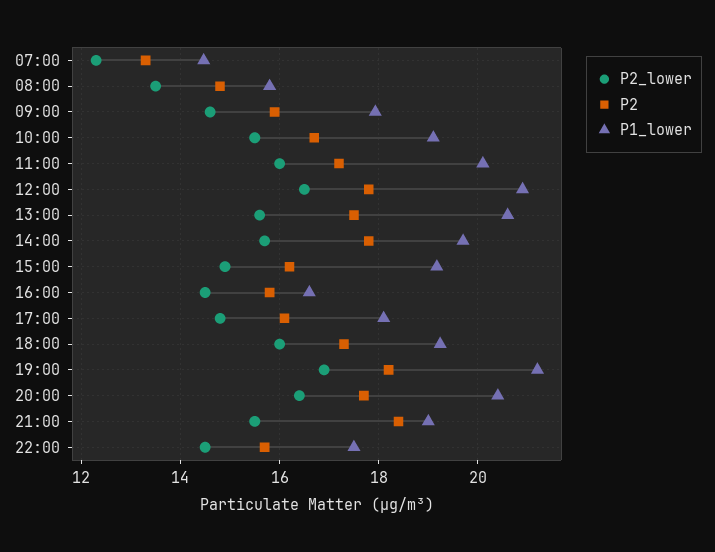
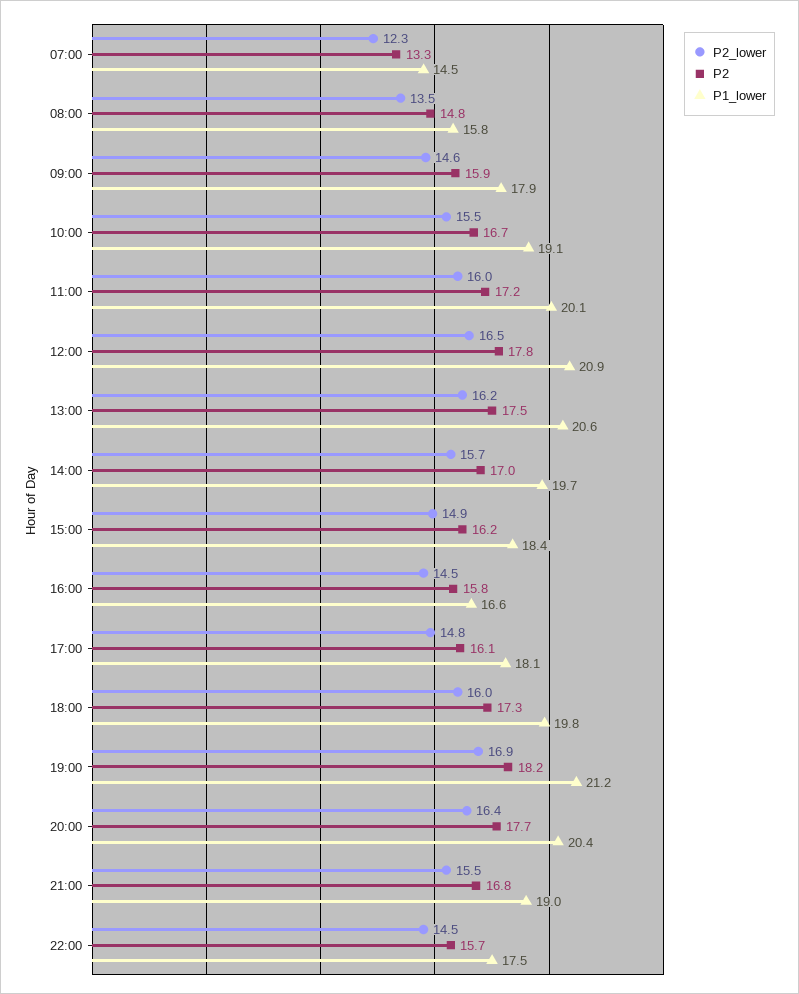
P2_lower, 13:00: 15.6 -> 16.2
P2, 14:00: 17.8 -> 17
P1_lower, 15:00: 19.2 -> 18.4
P1_lower, 18:00: 19.2 -> 19.8
P2, 21:00: 18.4 -> 16.8

